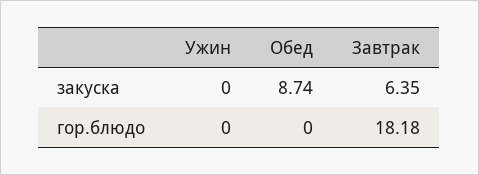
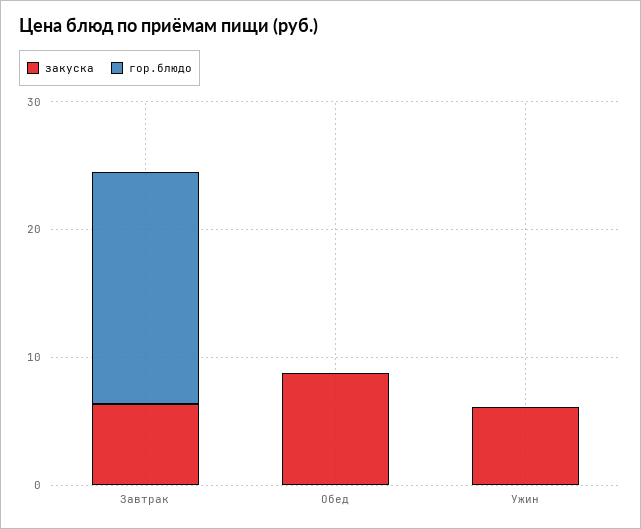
закуска, Ужин: 0 -> 6

